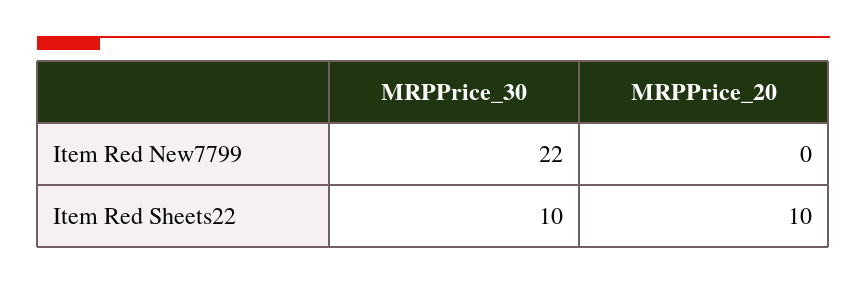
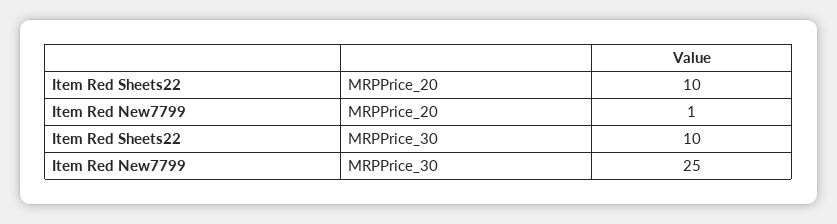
MRPPrice_30, Item Red New7799: 22 -> 25
MRPPrice_20, Item Red New7799: 0 -> 1

